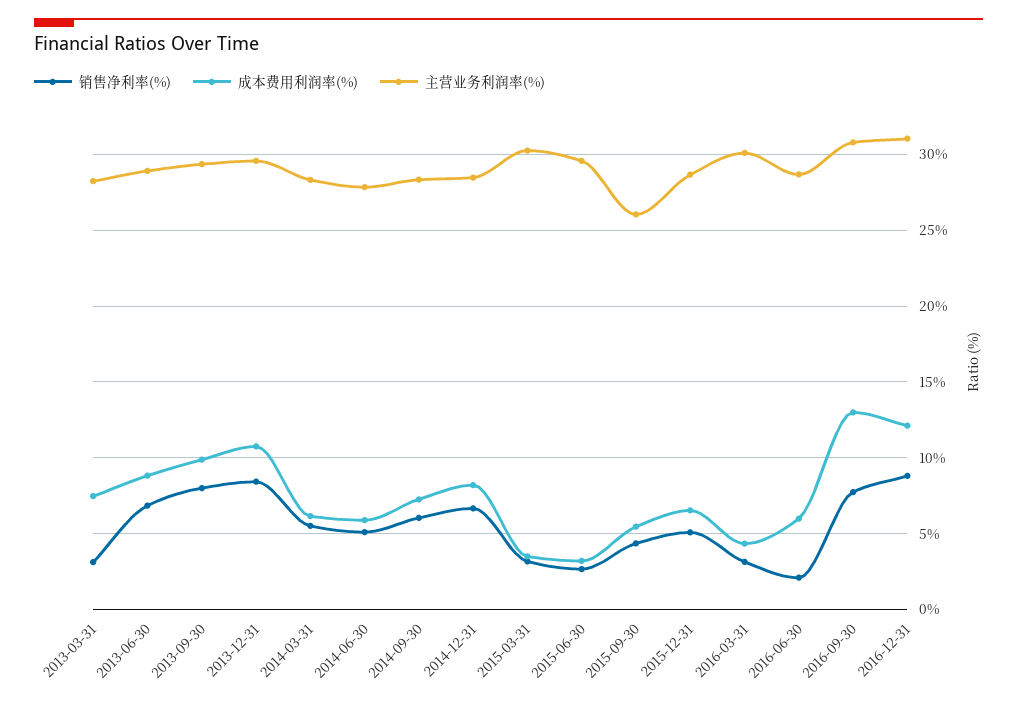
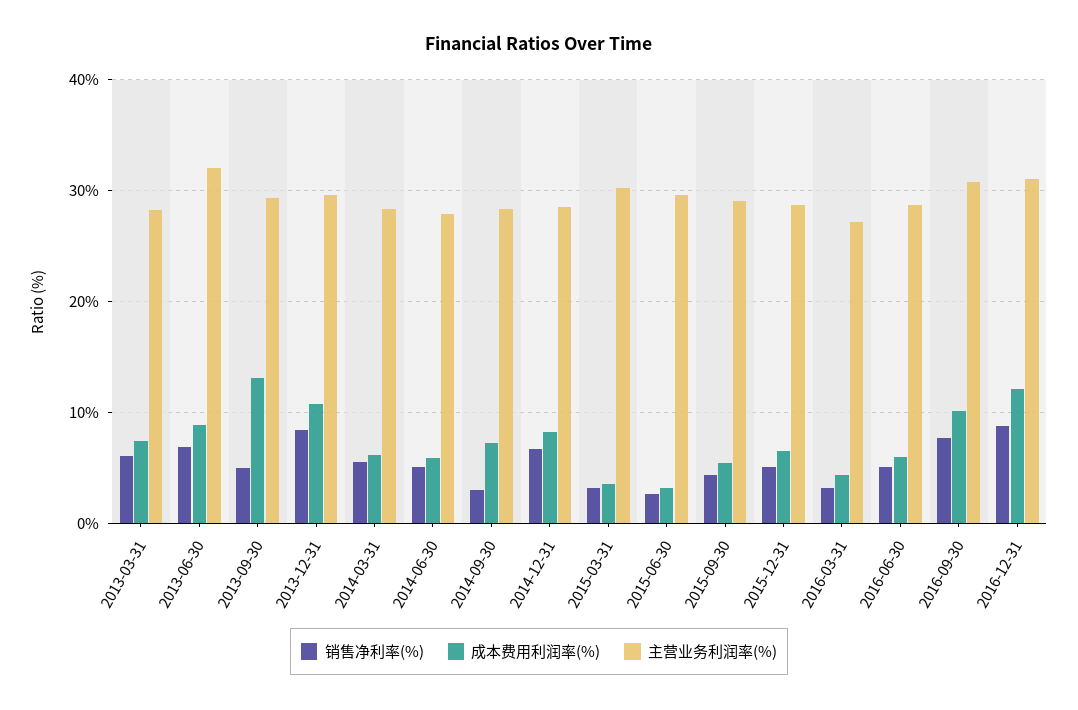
销售净利率(%), 2013-03-31: 3 -> 6
主营业务利润率(%), 2013-06-30: 29 -> 32
销售净利率(%), 2013-09-30: 8 -> 5
成本费用利润率(%), 2013-09-30: 10 -> 13
销售净利率(%), 2014-09-30: 6 -> 3
主营业务利润率(%), 2015-09-30: 26 -> 29
主营业务利润率(%), 2016-03-31: 30 -> 27
销售净利率(%), 2016-06-30: 2 -> 5
成本费用利润率(%), 2016-09-30: 13 -> 10

